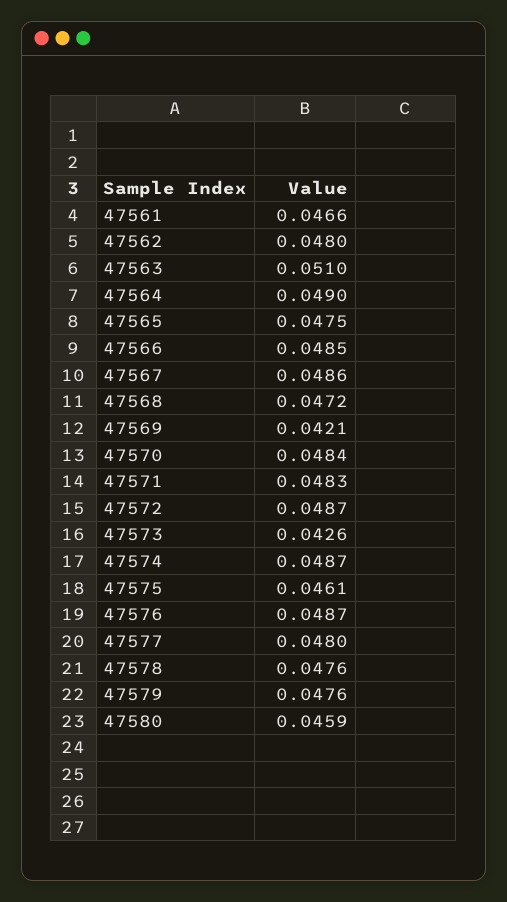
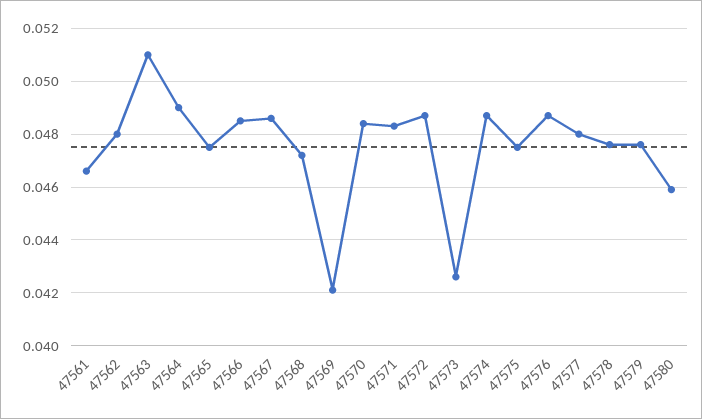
47575: 0.0461 -> 0.0475

